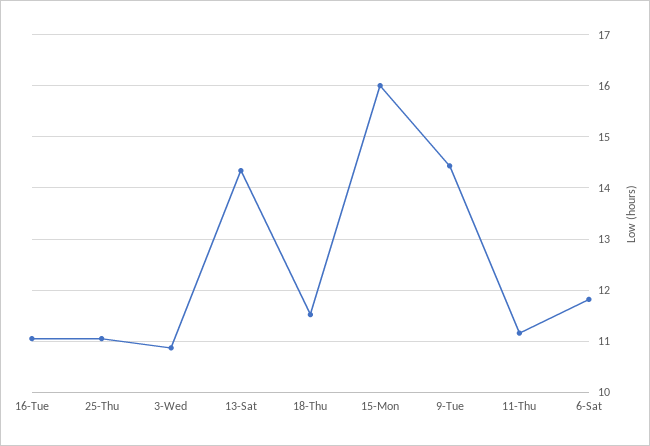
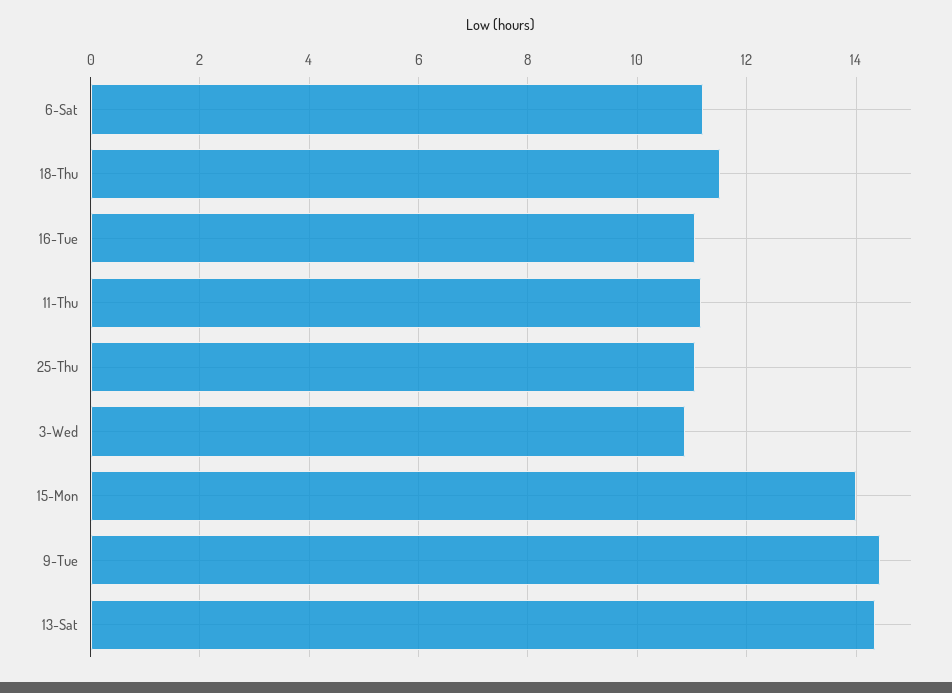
15-Mon: 16 -> 14
6-Sat: 11.8 -> 11.2

